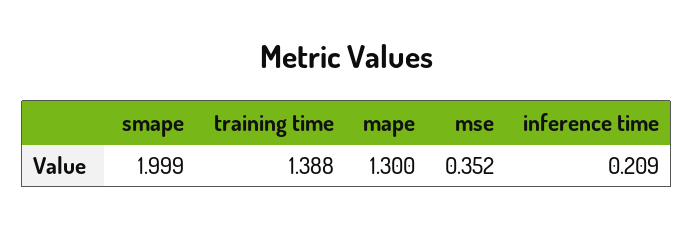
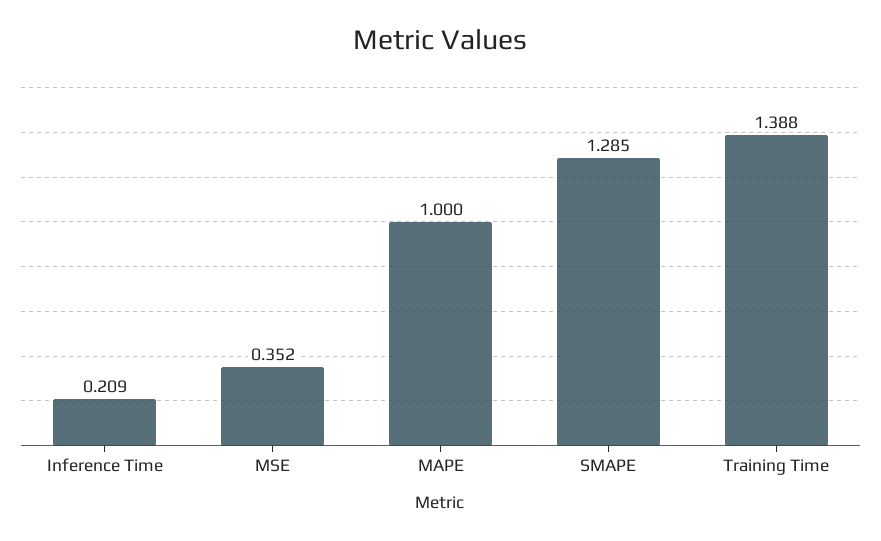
smape: 1.999 -> 1.285
mape: 1.3 -> 1

